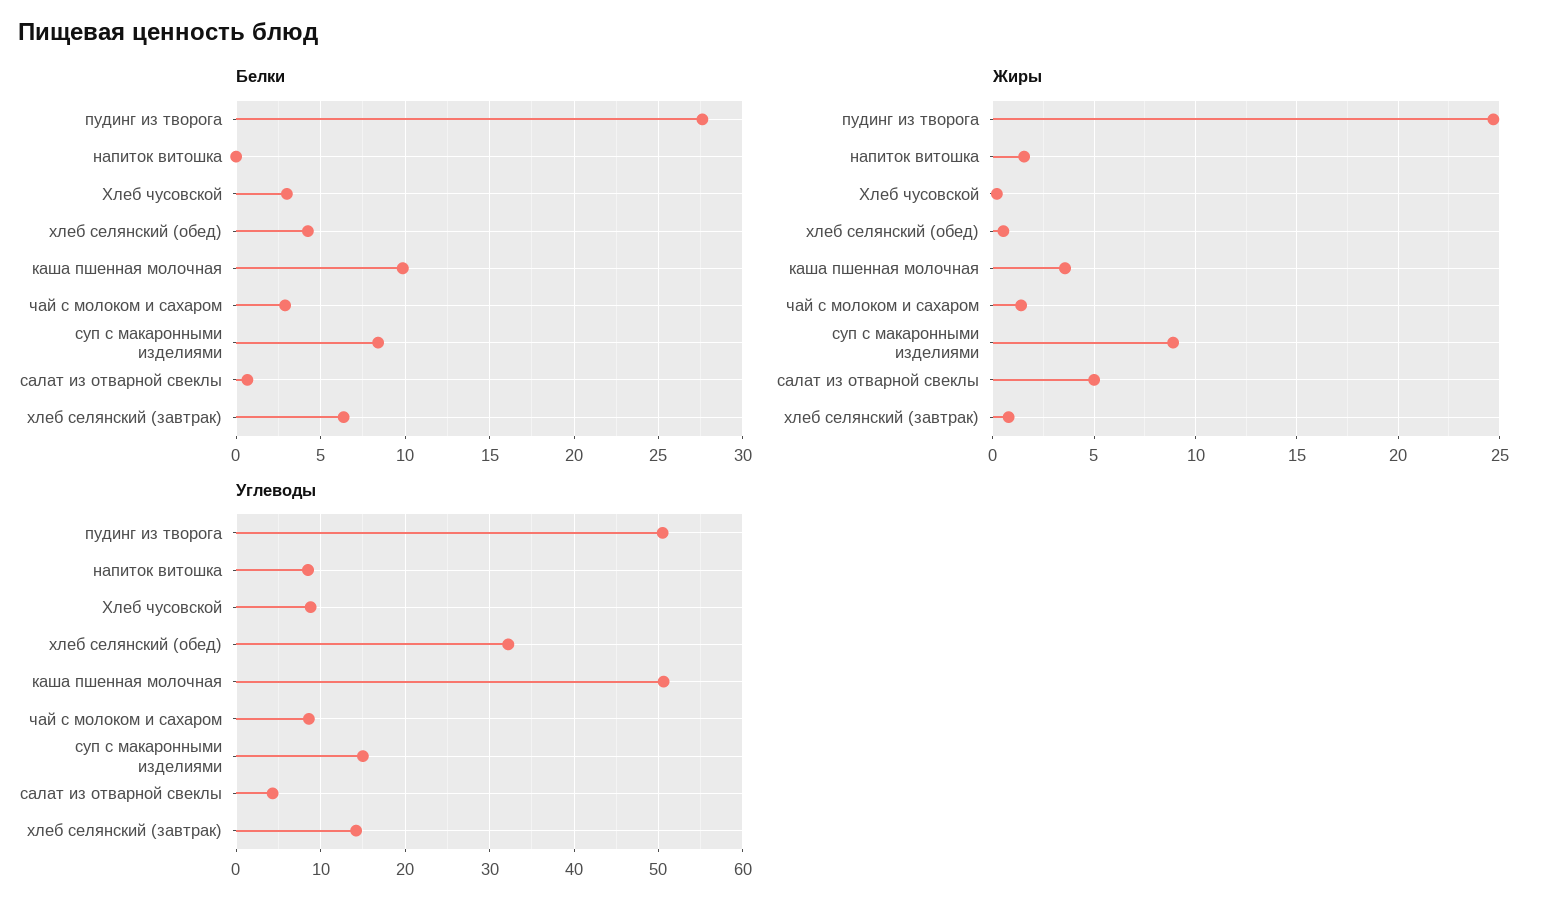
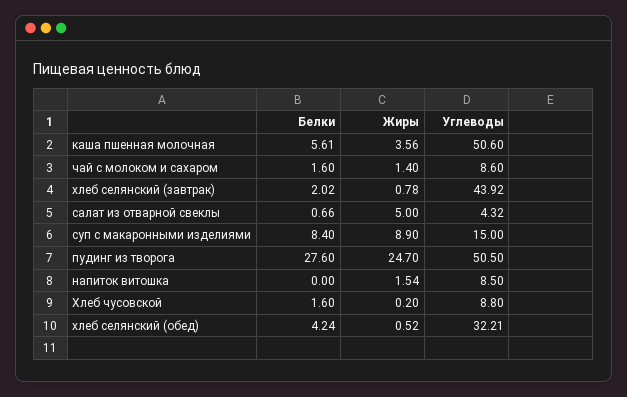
Белки, Хлеб чусовской: 3 -> 1.6
Белки, каша пшенная молочная: 10 -> 5.61
Белки, чай с молоком и сахаром: 3 -> 1.6
Белки, хлеб селянский (завтрак): 6.5 -> 2.02
Углеводы, хлеб селянский (завтрак): 14 -> 43.92

